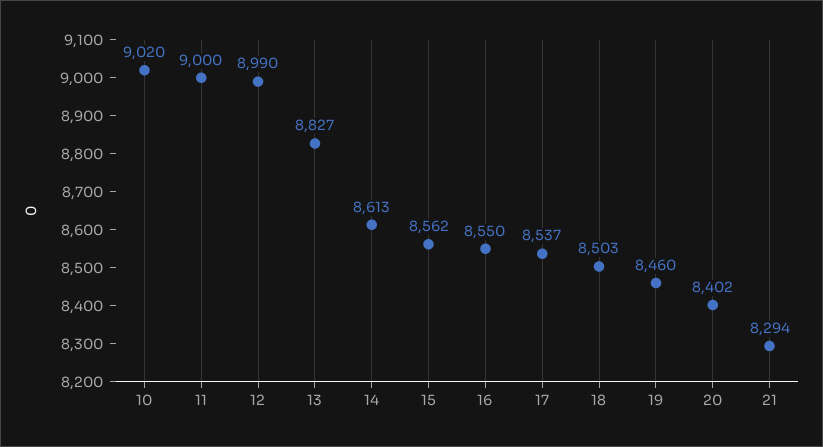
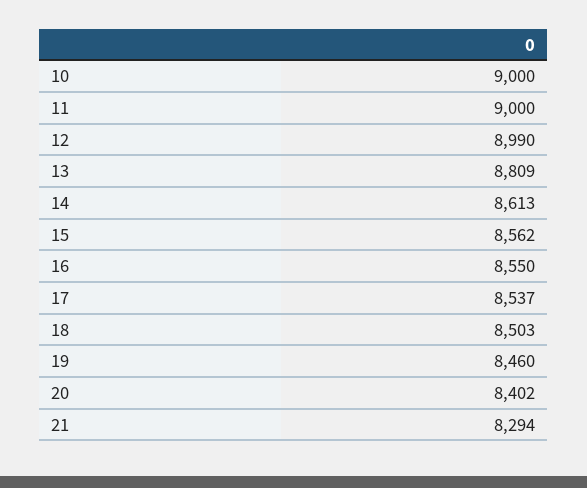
10: 9020 -> 9000
13: 8827 -> 8809

